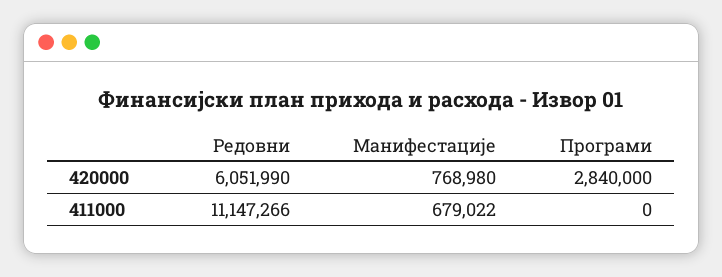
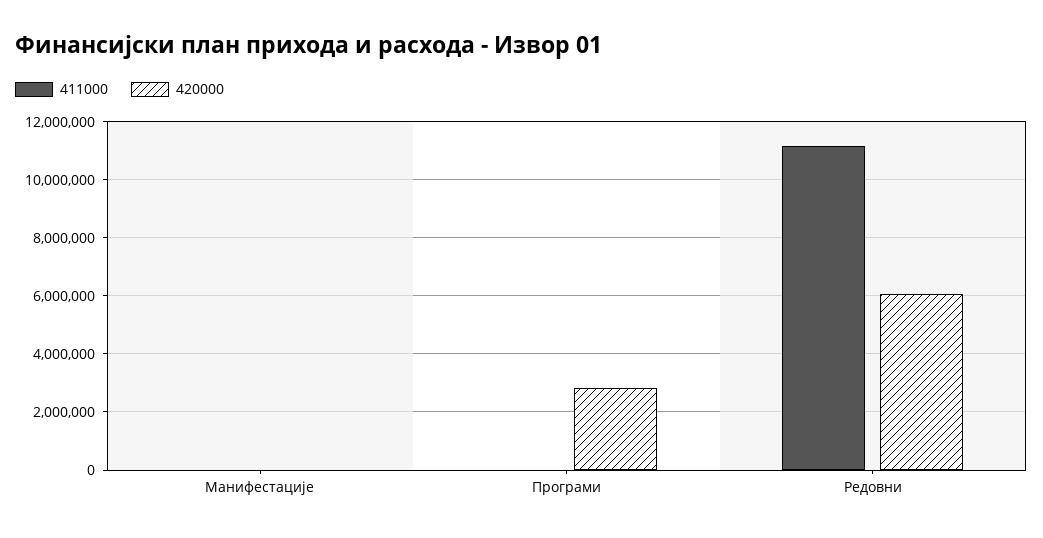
420000, Манифестације: 768980 -> 0
411000, Манифестације: 679022 -> 0

